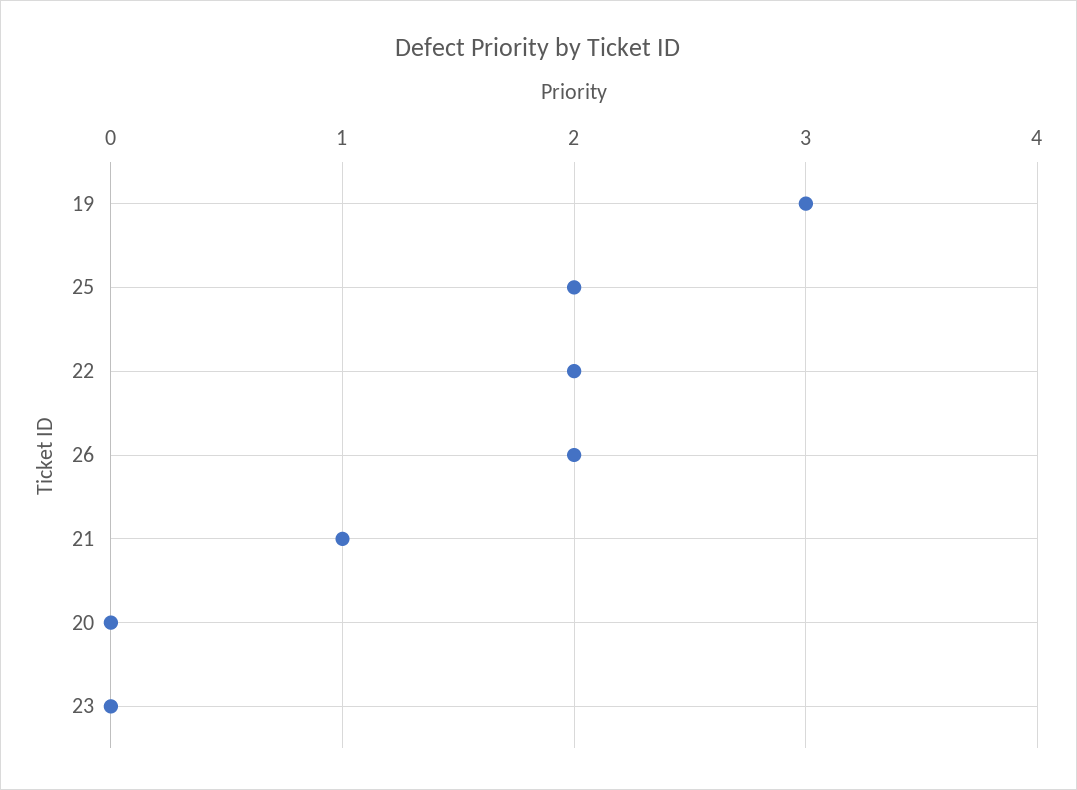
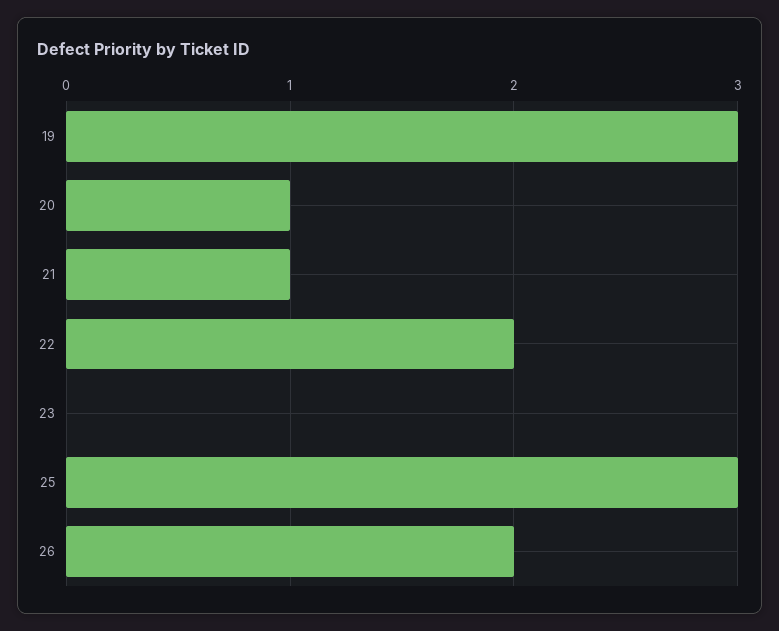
25: 2 -> 3
20: 0 -> 1

